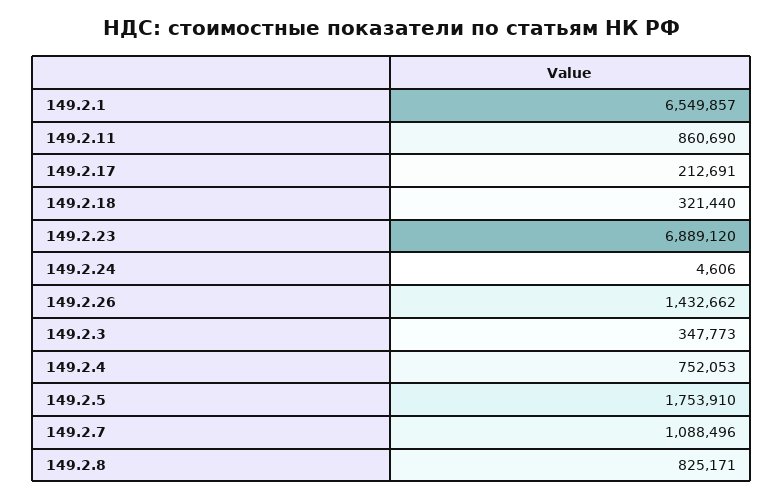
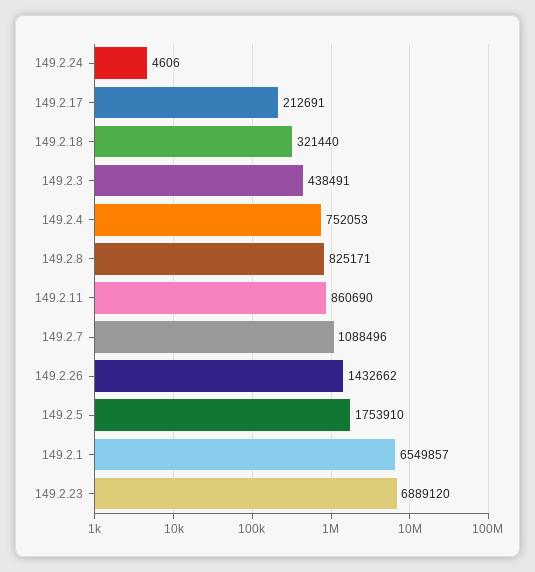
149.2.3: 347773 -> 438491

